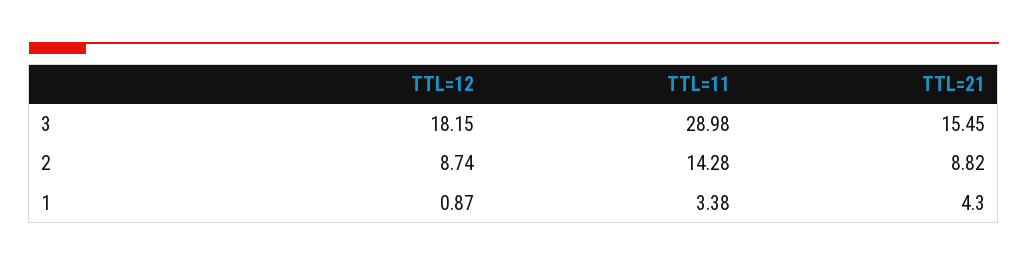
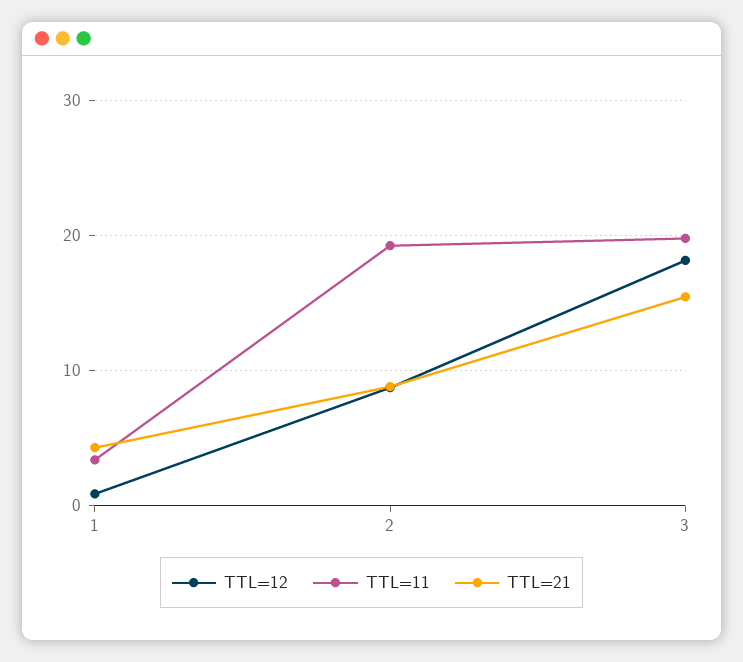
TTL=11, 3: 28.98 -> 20
TTL=11, 2: 14.28 -> 19

